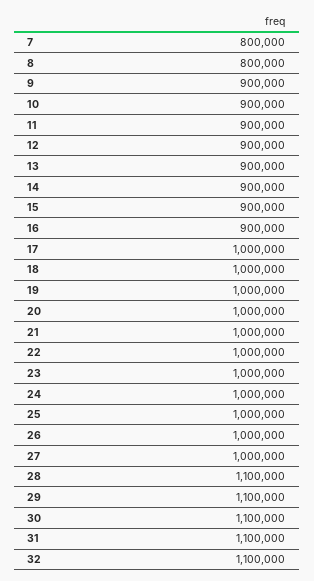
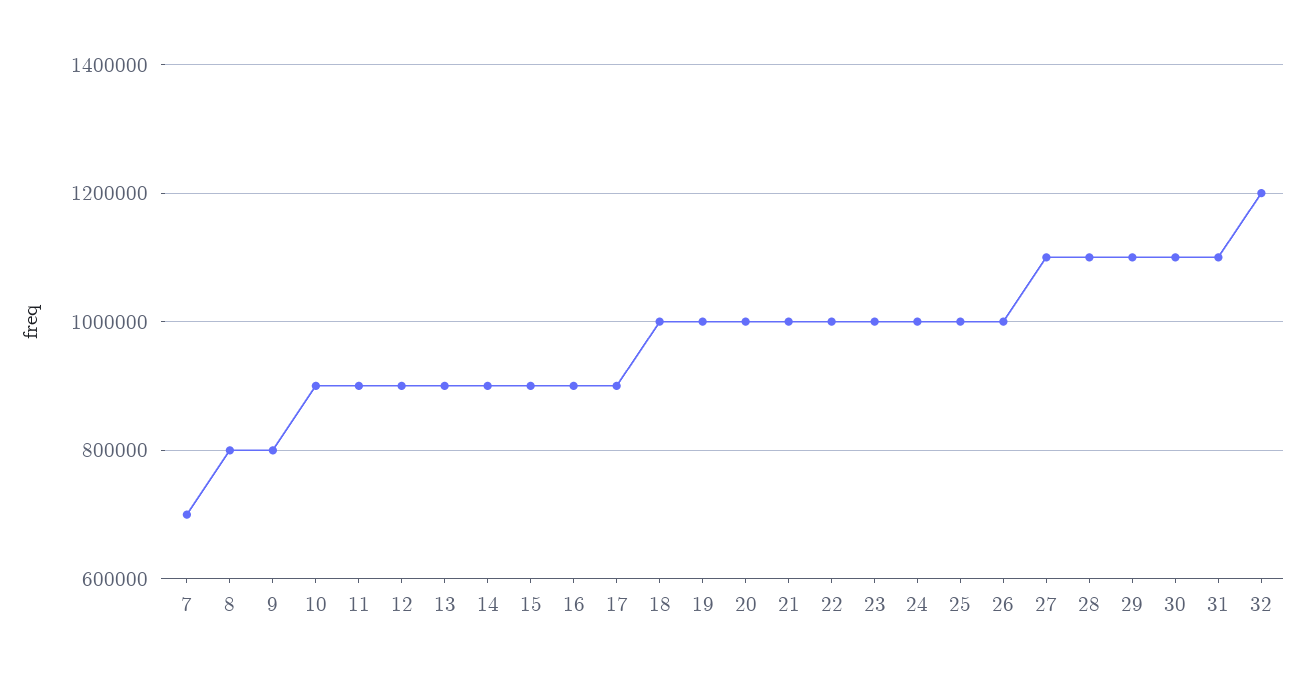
7: 800000 -> 700000
9: 900000 -> 800000
17: 1000000 -> 900000
27: 1000000 -> 1100000
32: 1100000 -> 1200000

